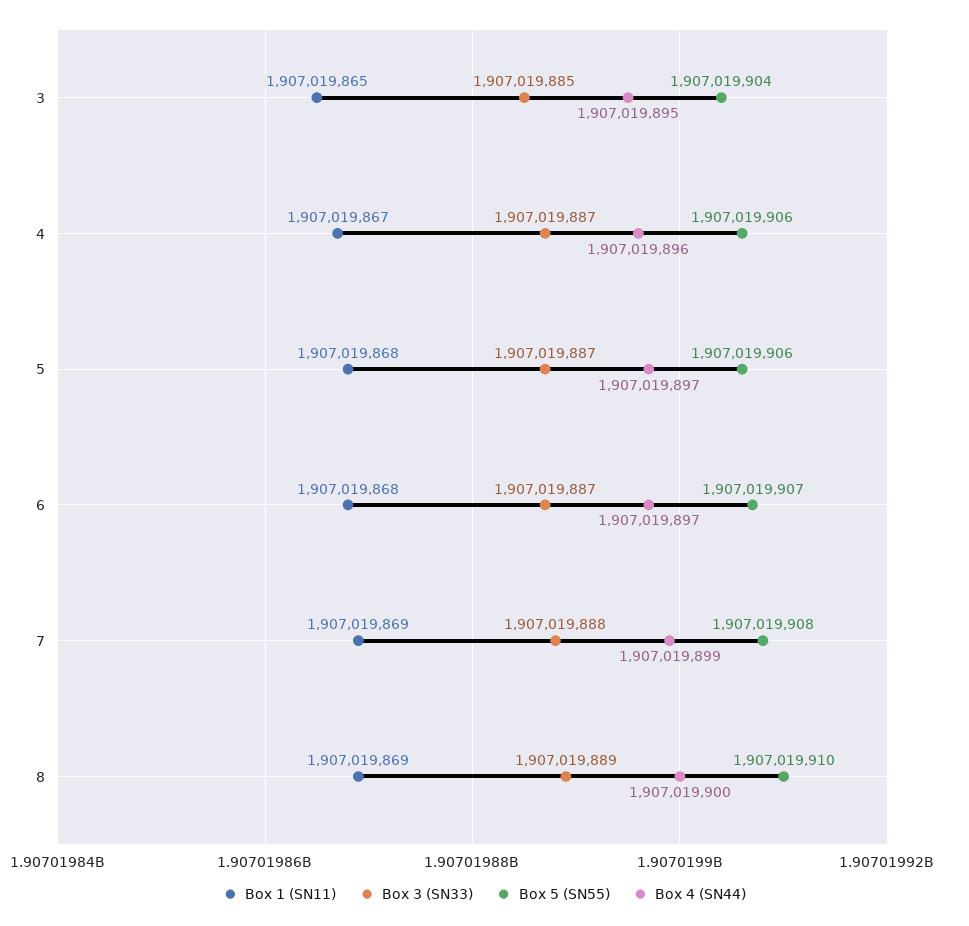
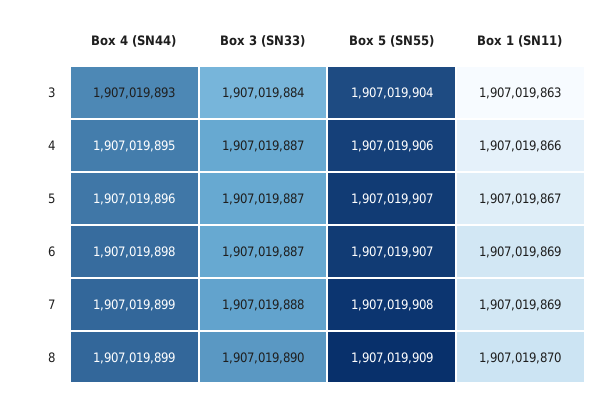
Box 1 (SN11), 3: 1907019865 -> 1907019863
Box 3 (SN33), 3: 1907019885 -> 1907019884
Box 4 (SN44), 3: 1907019895 -> 1907019893
Box 1 (SN11), 4: 1907019867 -> 1907019866
Box 4 (SN44), 4: 1907019896 -> 1907019895
Box 1 (SN11), 5: 1907019868 -> 1907019867
Box 5 (SN55), 5: 1907019906 -> 1907019907
Box 4 (SN44), 5: 1907019897 -> 1907019896
Box 1 (SN11), 6: 1907019868 -> 1907019869
Box 4 (SN44), 6: 1907019897 -> 1907019898
Box 1 (SN11), 8: 1907019869 -> 1907019870
Box 3 (SN33), 8: 1907019889 -> 1907019890
Box 5 (SN55), 8: 1907019910 -> 1907019909
Box 4 (SN44), 8: 1907019900 -> 1907019899

